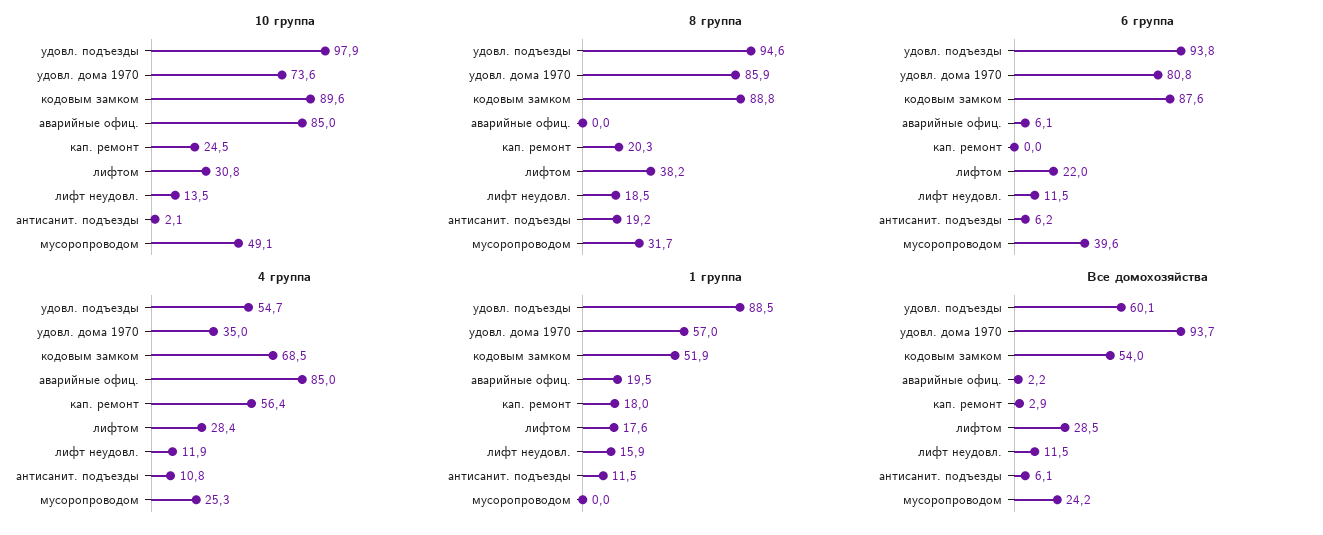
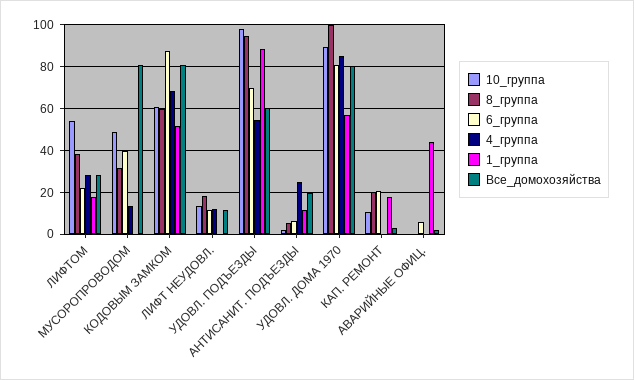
10 группа, удовл. дома 1970: 73.6 -> 90
10 группа, кодовым замком: 89.6 -> 60
10 группа, аварийные офиц.: 85 -> 0
10 группа, кап. ремонт: 24.5 -> 10
10 группа, лифтом: 30.8 -> 55
8 группа, удовл. дома 1970: 85.9 -> 100
8 группа, кодовым замком: 88.8 -> 60
8 группа, антисанит. подъезды: 19.2 -> 5
6 группа, удовл. подъезды: 93.8 -> 70
6 группа, кап. ремонт: 0 -> 20
4 группа, удовл. дома 1970: 35 -> 85
4 группа, аварийные офиц.: 85 -> 0
4 группа, кап. ремонт: 56.4 -> 0
4 группа, антисанит. подъезды: 10.8 -> 25
4 группа, мусоропроводом: 25.3 -> 15
1 группа, аварийные офиц.: 19.5 -> 45
1 группа, лифт неудовл.: 15.9 -> 0
Все домохозяйства, удовл. дома 1970: 93.7 -> 80
Все домохозяйства, кодовым замком: 54 -> 80
Все домохозяйства, антисанит. подъезды: 6.1 -> 20
Все домохозяйства, мусоропроводом: 24.2 -> 80

